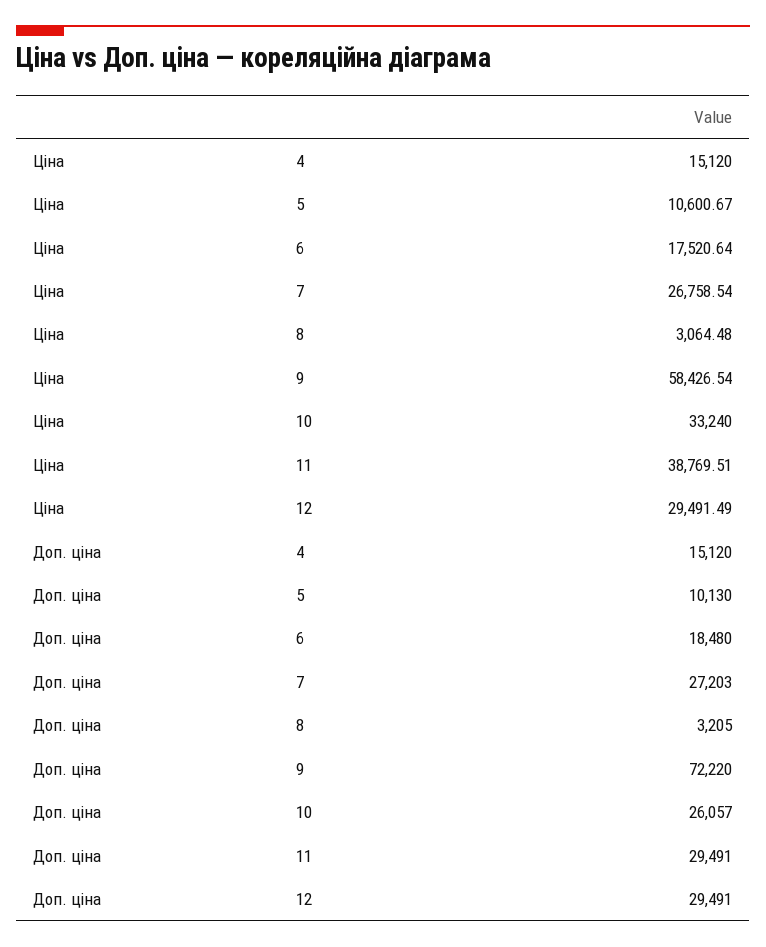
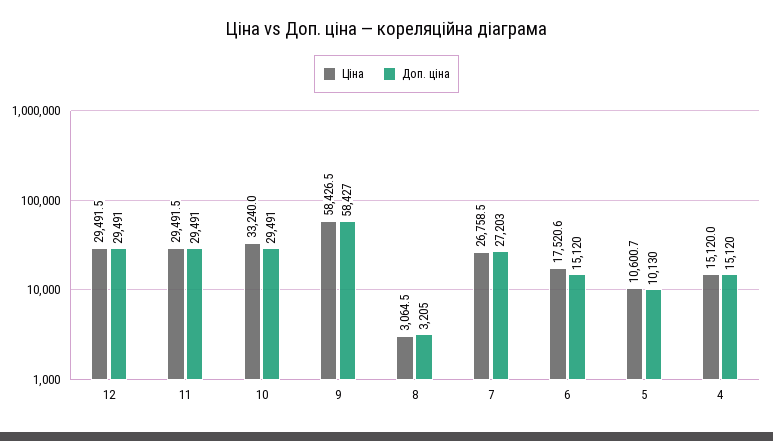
Ціна, 11: 38769.51 -> 29491.5
Доп. ціна, 6: 18480 -> 15120
Доп. ціна, 9: 72220 -> 58427
Доп. ціна, 10: 26057 -> 29491

